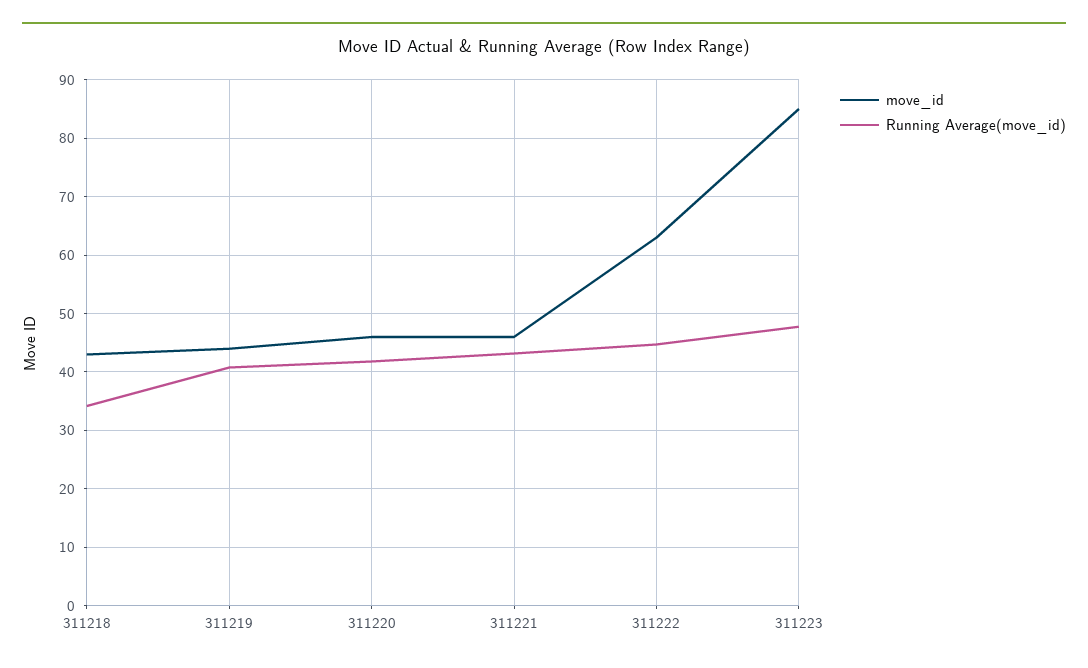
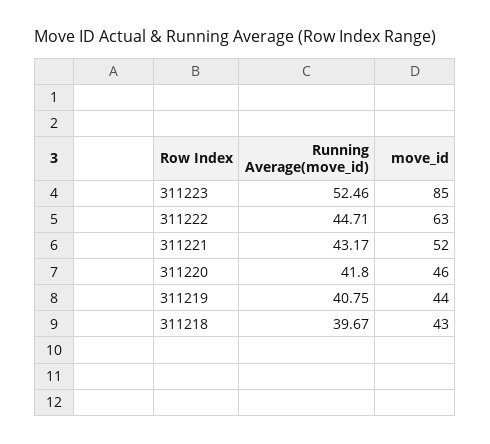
Running Average(move_id), 311218: 34 -> 39.67
move_id, 311221: 46 -> 52
Running Average(move_id), 311223: 48 -> 52.46

